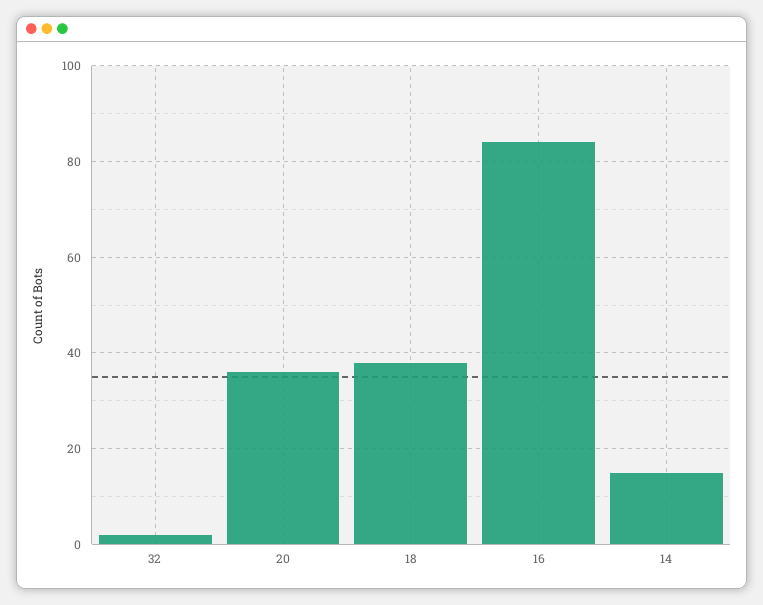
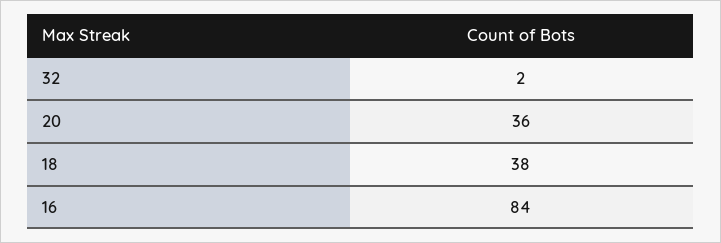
14: 15 -> none

